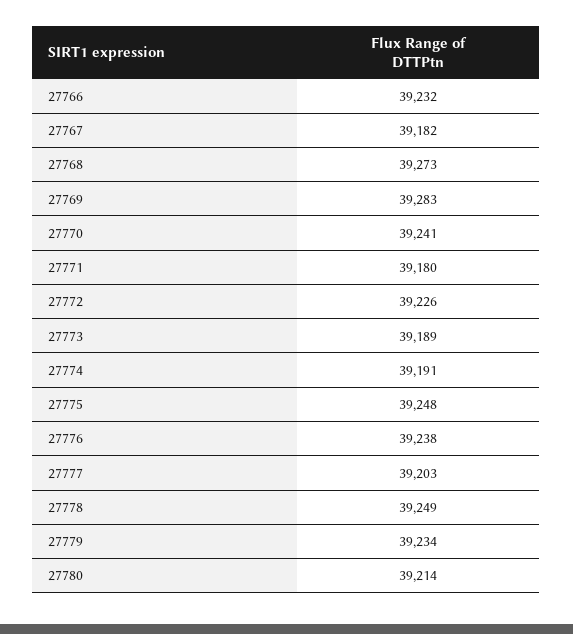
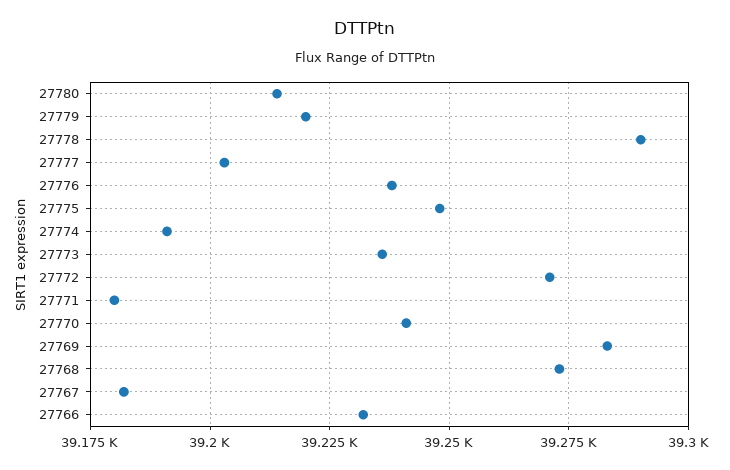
27772: 39226 -> 39270
27773: 39189 -> 39235
27778: 39249 -> 39290
27779: 39234 -> 39220

